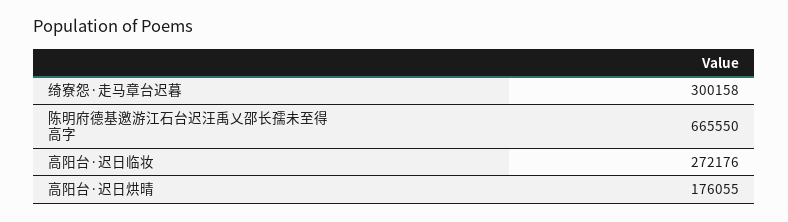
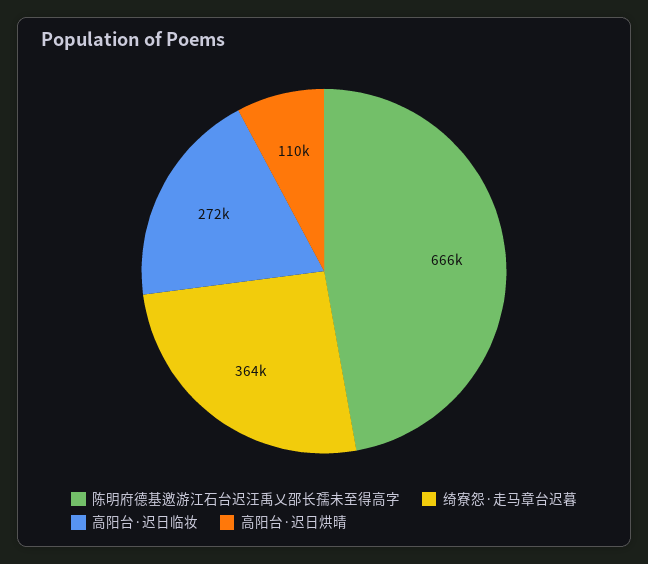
绮寮怨·走马章台迟暮: 300158 -> 364000
高阳台·迟日烘晴: 176055 -> 110000

